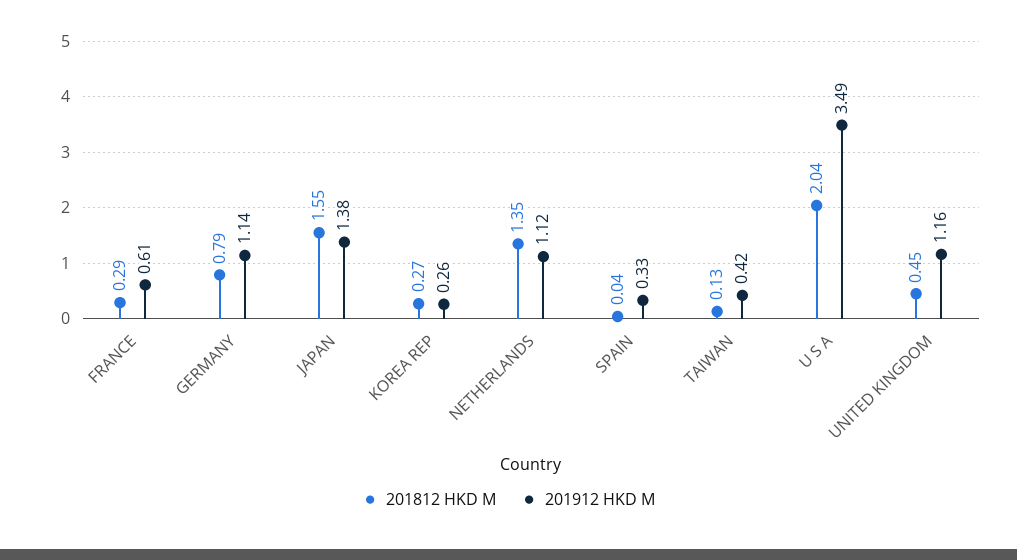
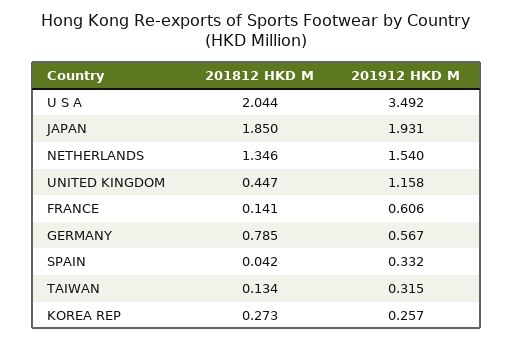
201812 HKD M, FRANCE: 0.29 -> 0.141
201912 HKD M, GERMANY: 1.14 -> 0.567
201812 HKD M, JAPAN: 1.55 -> 1.85
201912 HKD M, JAPAN: 1.38 -> 1.931
201912 HKD M, NETHERLANDS: 1.12 -> 1.54
201912 HKD M, TAIWAN: 0.42 -> 0.315

